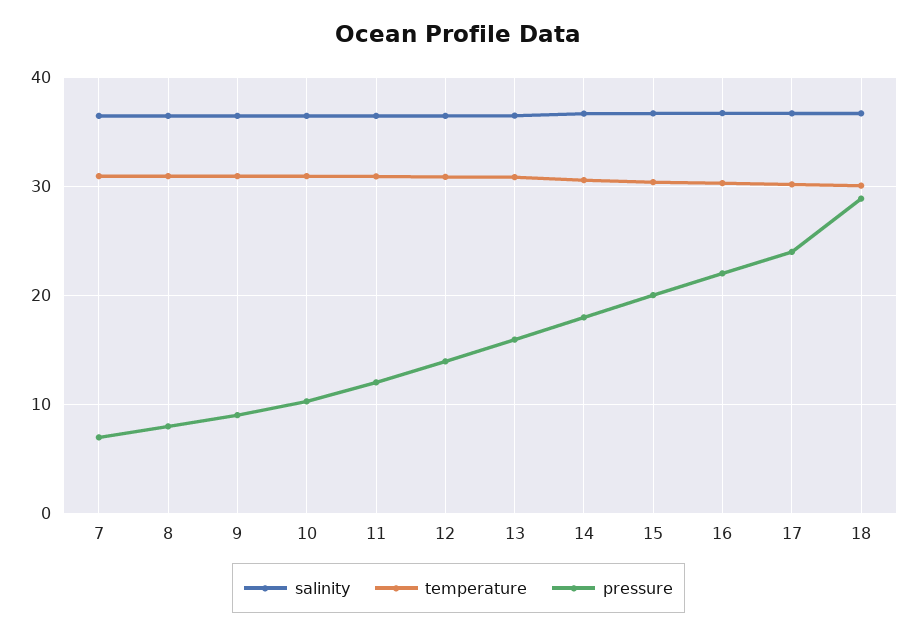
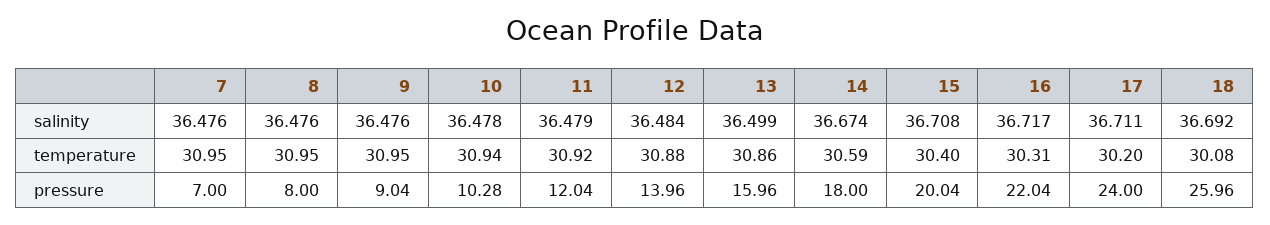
pressure, 18: 29 -> 25.96

